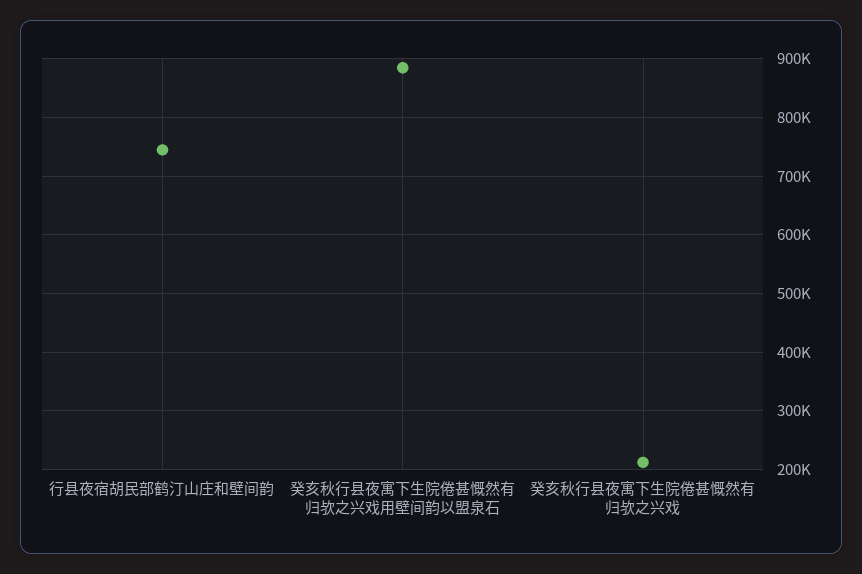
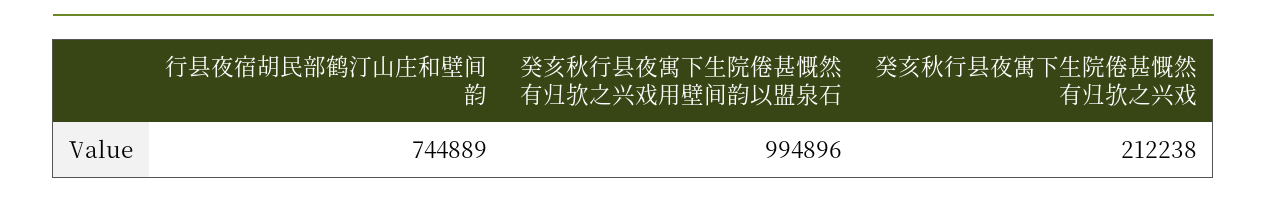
癸亥秋行县夜寓下生院倦甚慨然有归欤之兴戏用壁间韵以盟泉石: 880000 -> 994896

